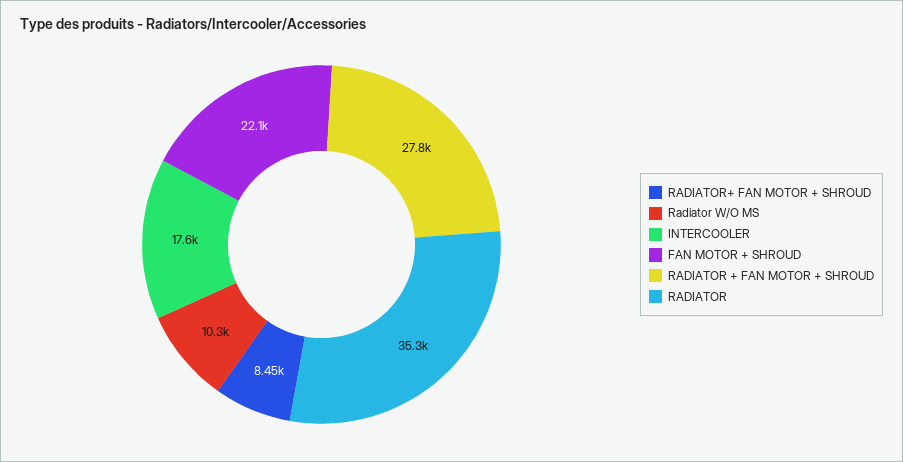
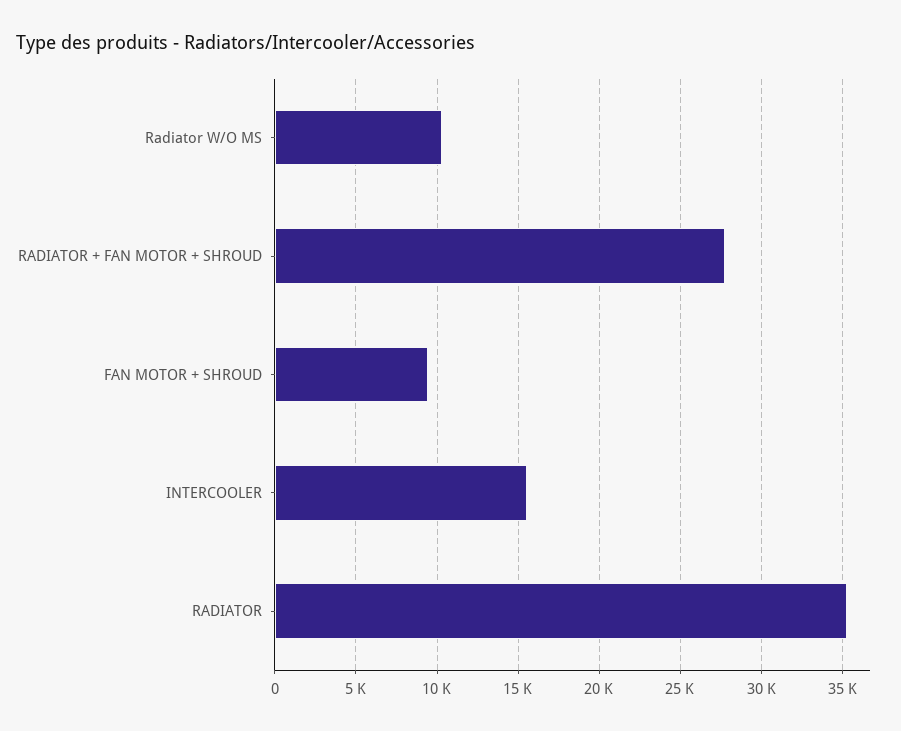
RADIATOR+ FAN MOTOR + SHROUD: 8450 -> none
INTERCOOLER: 17600 -> 15500
FAN MOTOR + SHROUD: 22100 -> 9500

